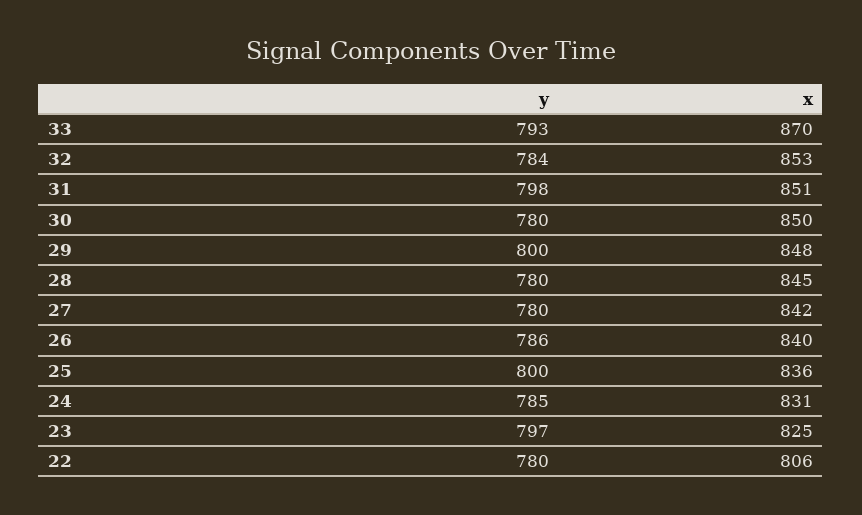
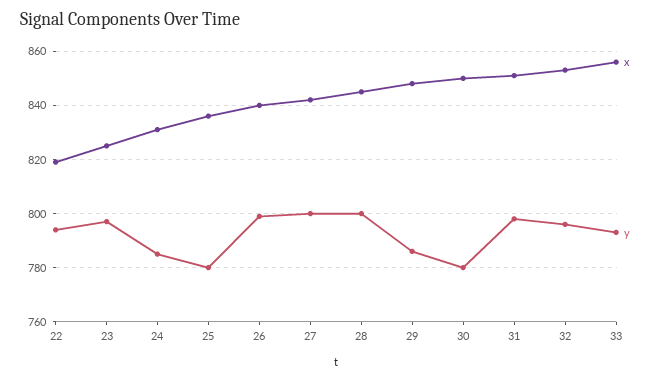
x, 33: 870 -> 855
y, 32: 784 -> 795
y, 29: 800 -> 785
y, 28: 780 -> 800
y, 27: 780 -> 800
y, 26: 786 -> 800
y, 25: 800 -> 780
y, 22: 780 -> 795
x, 22: 806 -> 820

